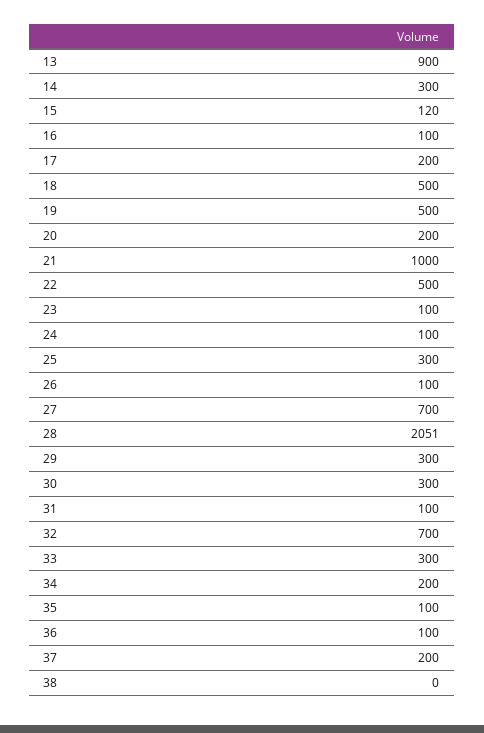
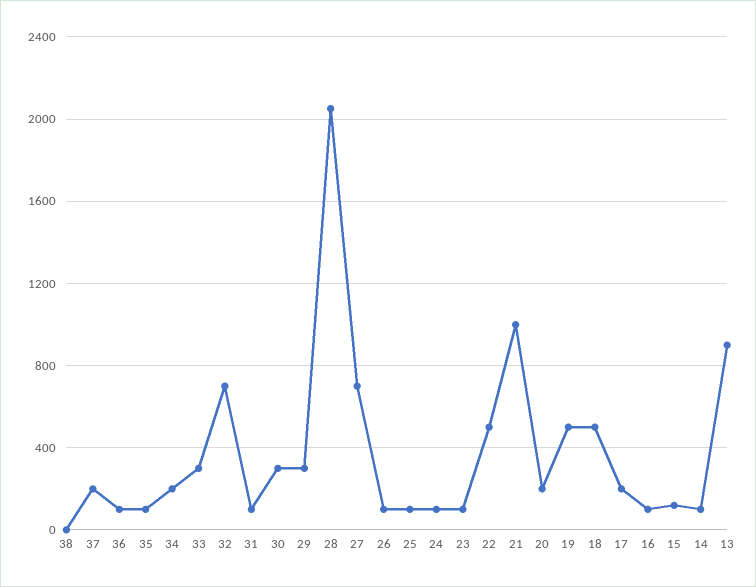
14: 300 -> 100
25: 300 -> 100

